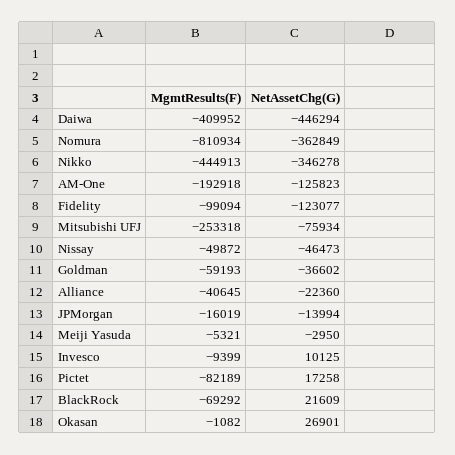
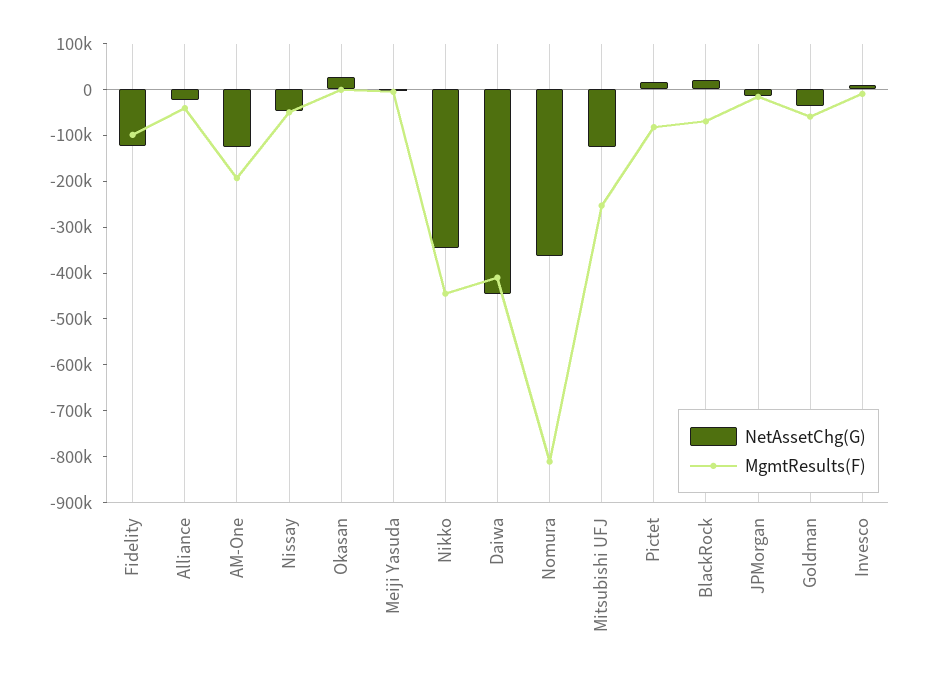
NetAssetChg(G), Mitsubishi UFJ: -75934 -> -120000

